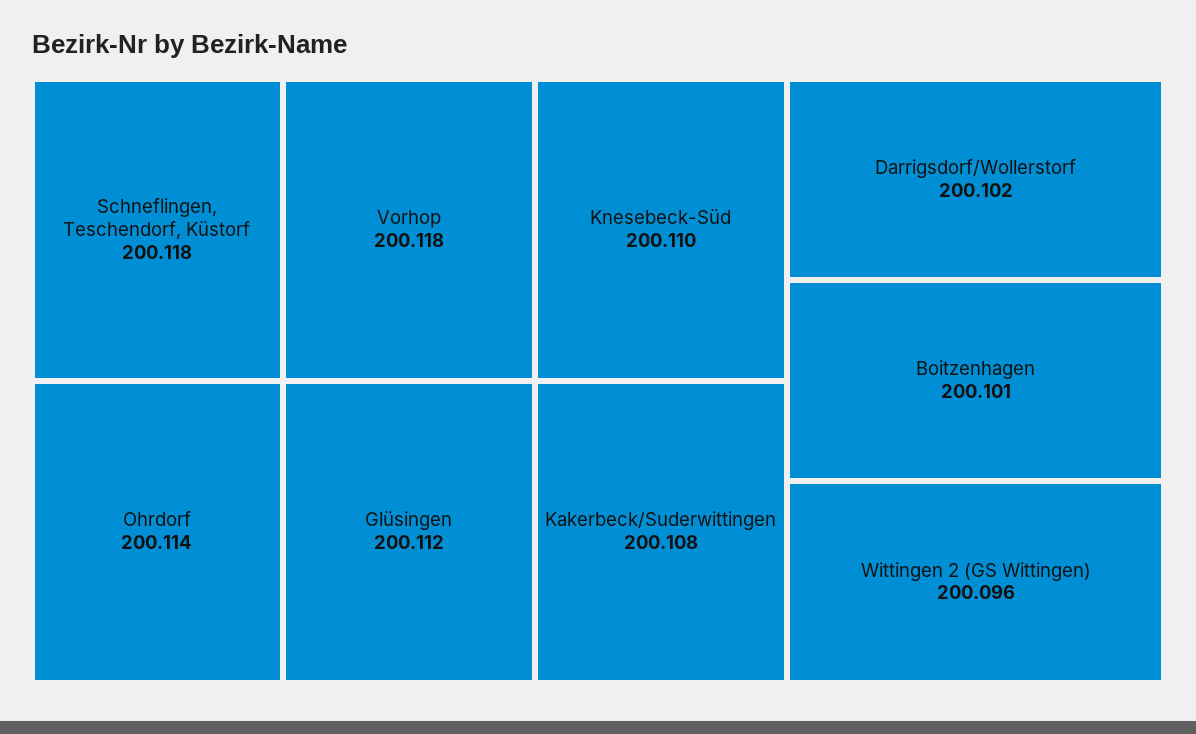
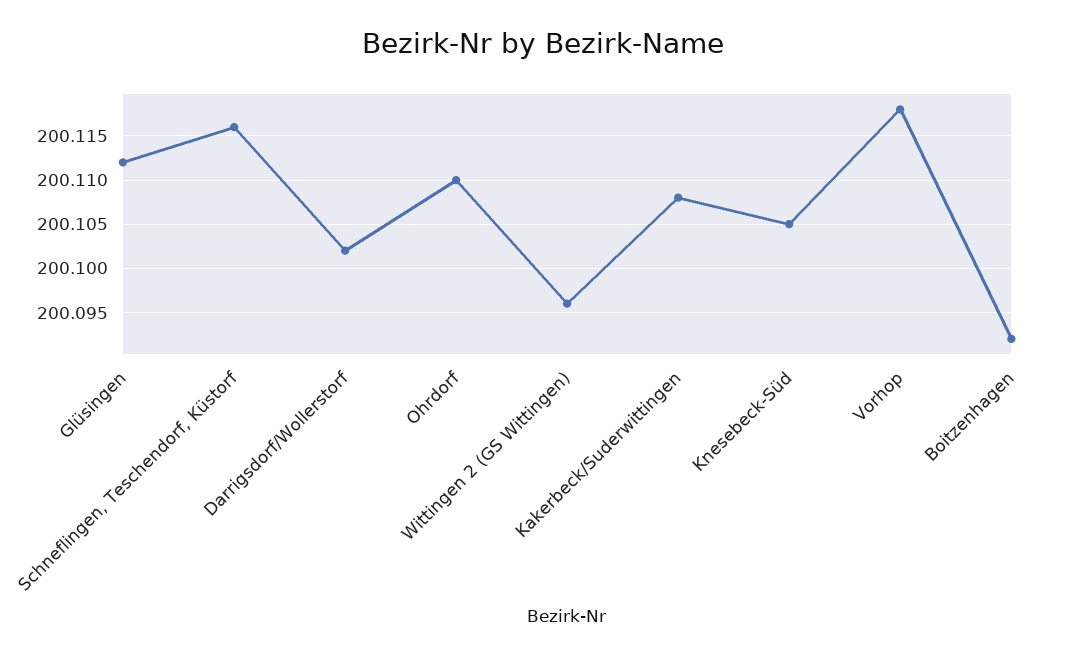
Schneflingen, Teschendorf, Küstorf: 200.118 -> 200.116
Ohrdorf: 200.114 -> 200.11
Knesebeck-Süd: 200.11 -> 200.105
Boitzenhagen: 200.101 -> 200.092

